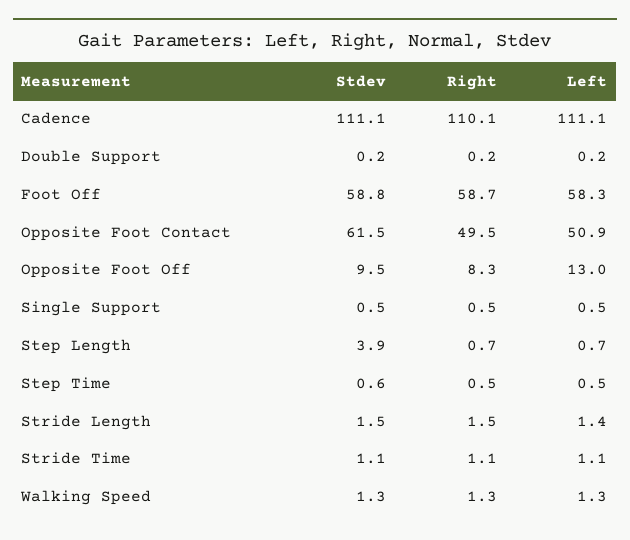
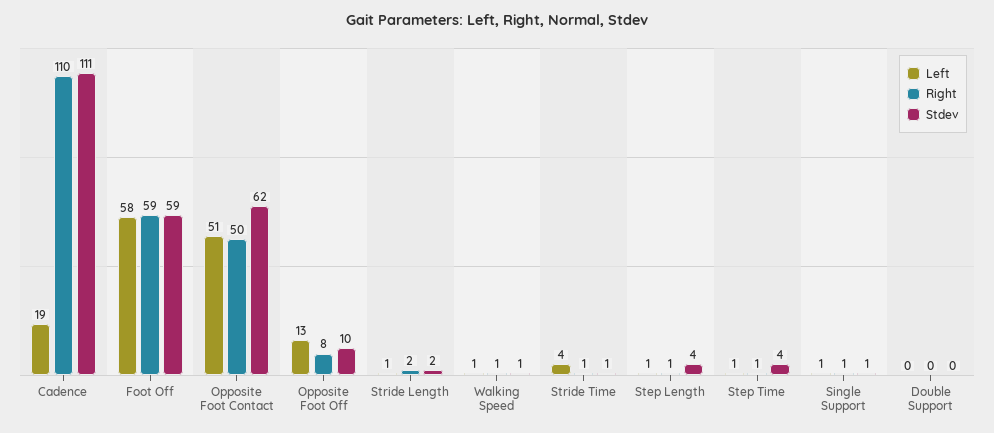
Left, Cadence: 111.1 -> 19
Stdev, Step Time: 0.6 -> 4
Left, Stride Time: 1.1 -> 4

